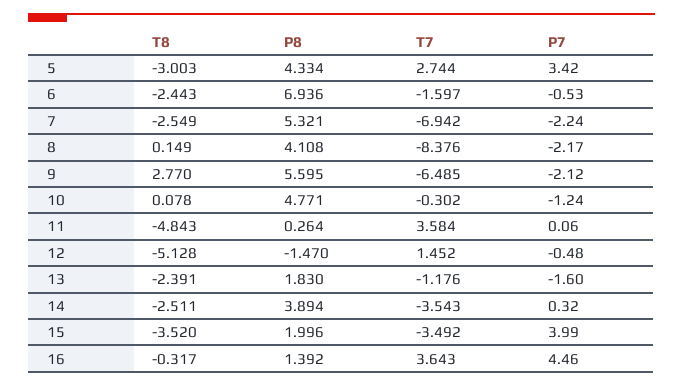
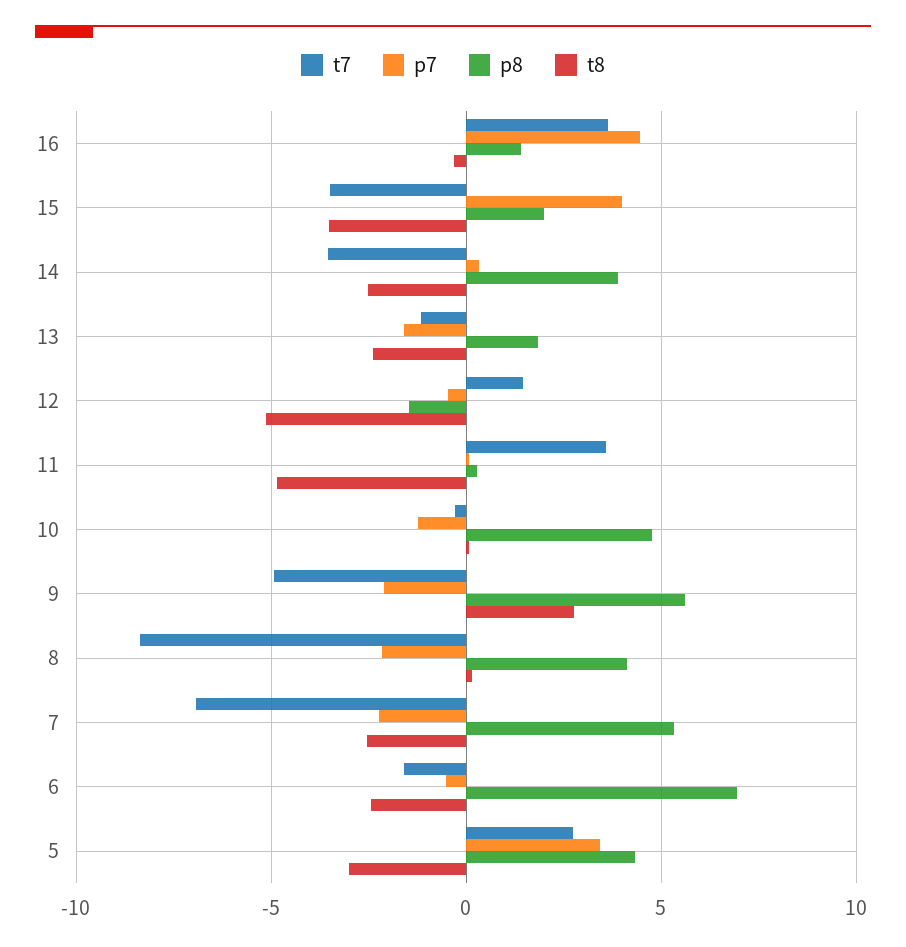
T7, 9: -6.485 -> -5

